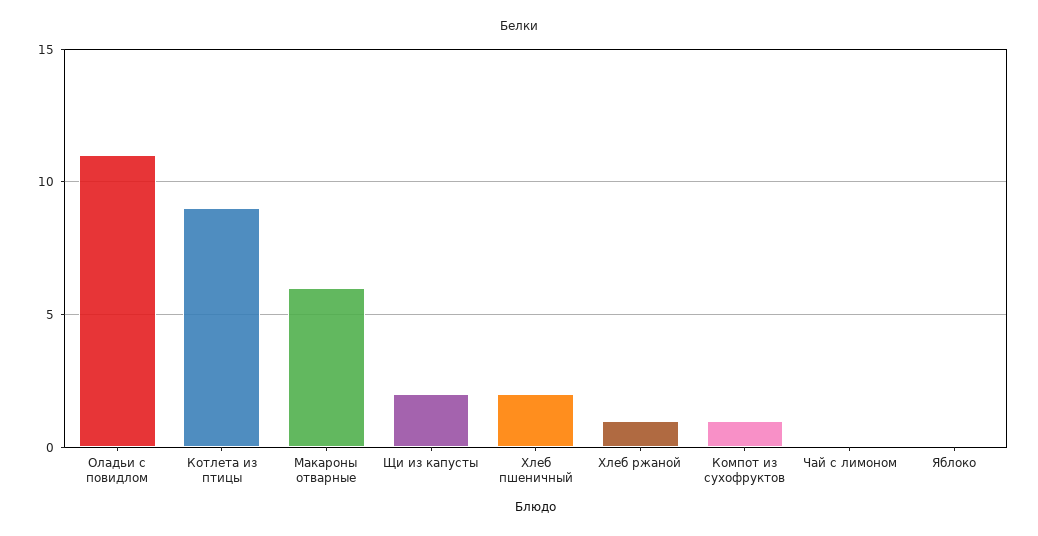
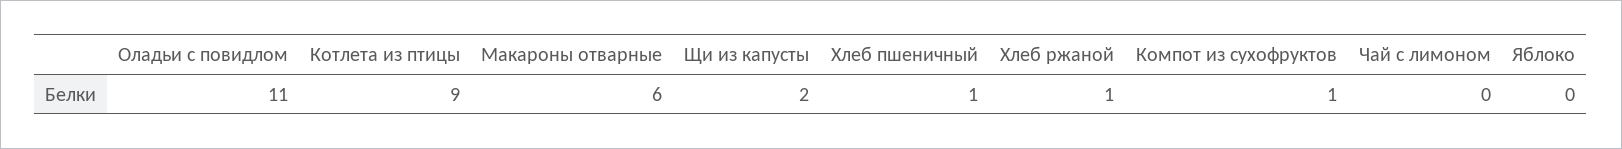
Хлеб пшеничный: 2 -> 1

